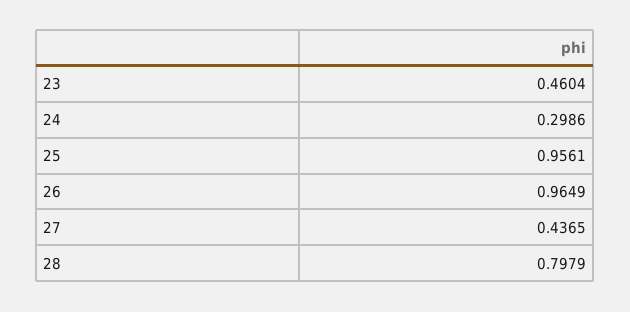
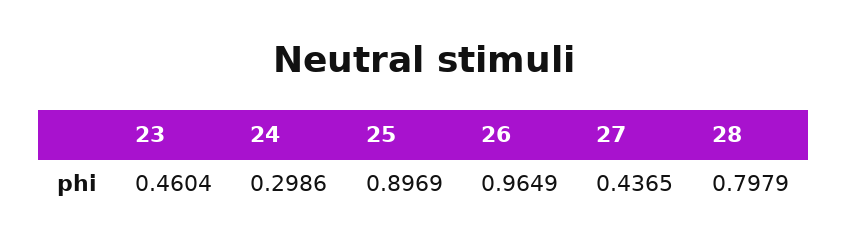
25: 0.9561 -> 0.8969

